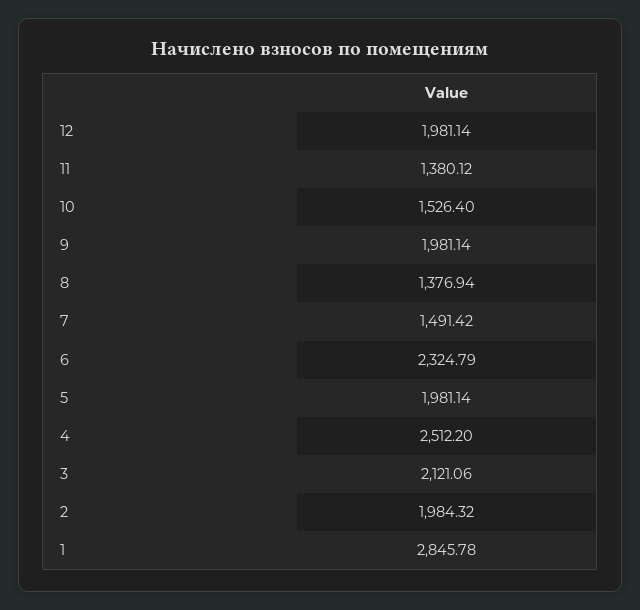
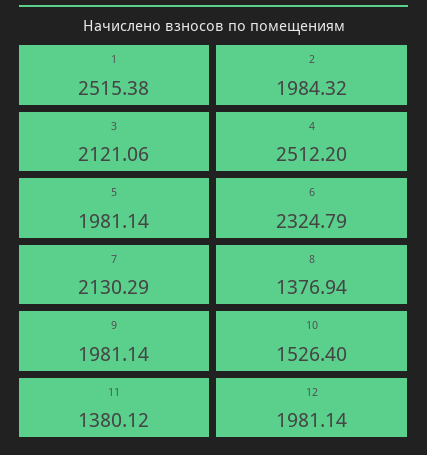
7: 1491.42 -> 2130.29
1: 2845.78 -> 2515.38

